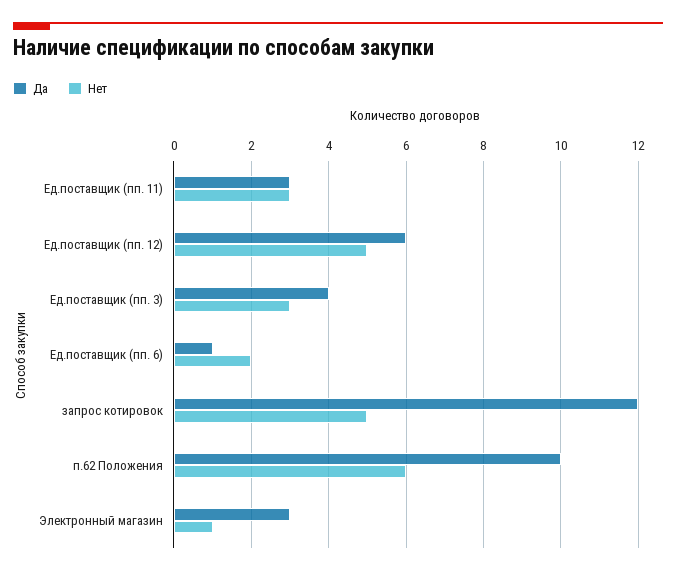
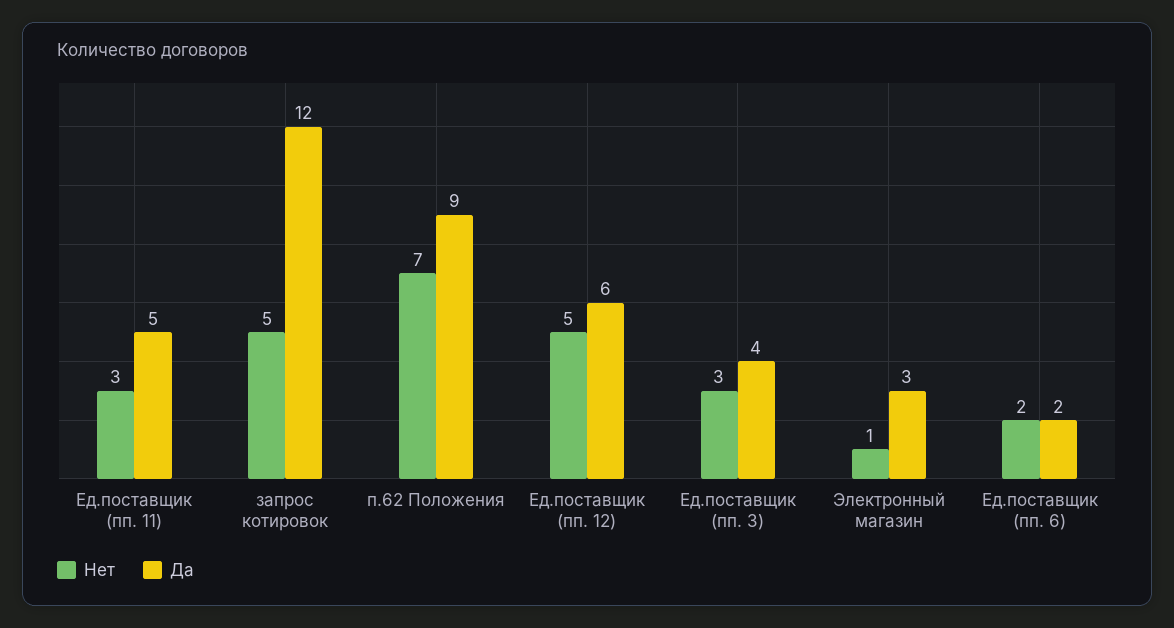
Да, Ед.поставщик (пп. 11): 3 -> 5
Да, Ед.поставщик (пп. 6): 1 -> 2
Да, п.62 Положения: 10 -> 9
Нет, п.62 Положения: 6 -> 7

